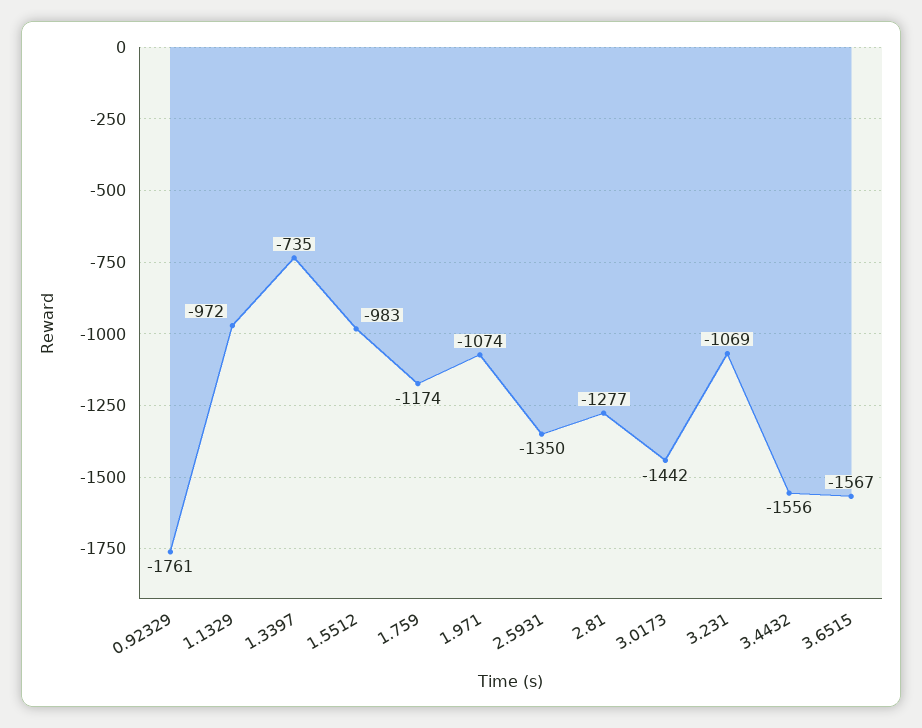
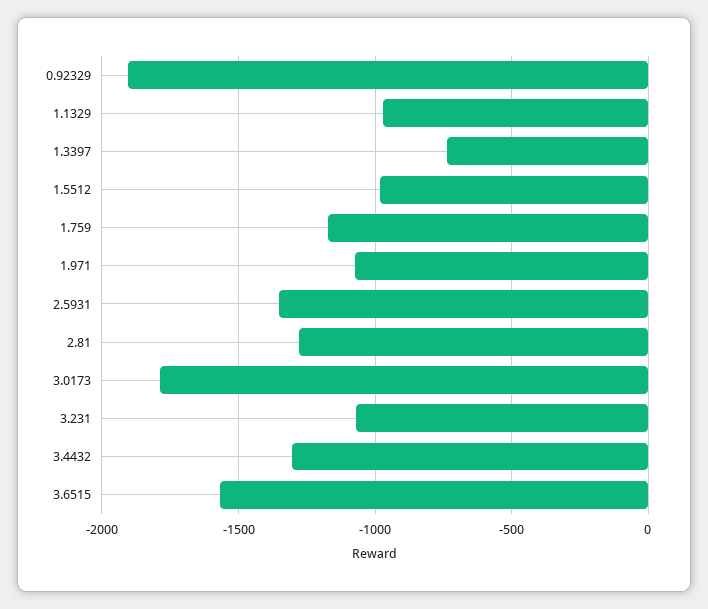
0.92329: -1761 -> -1900
3.0173: -1442 -> -1800
3.4432: -1556 -> -1300

